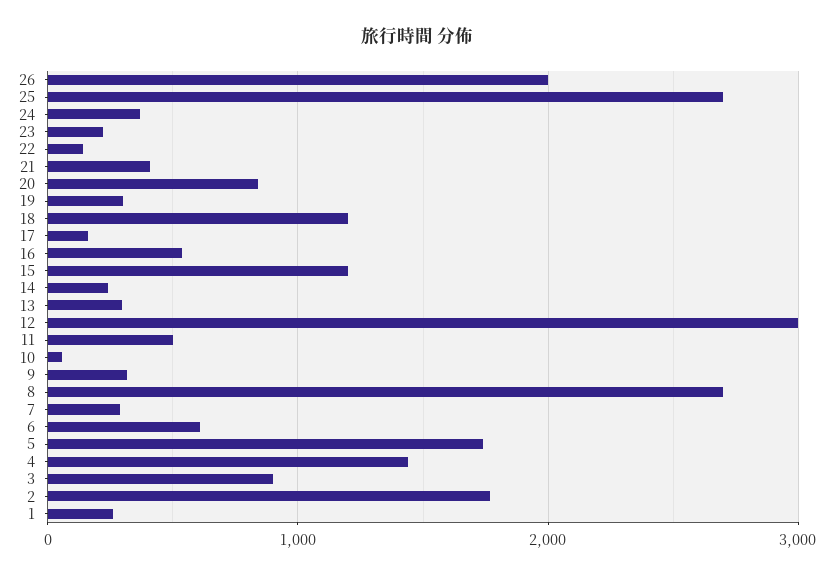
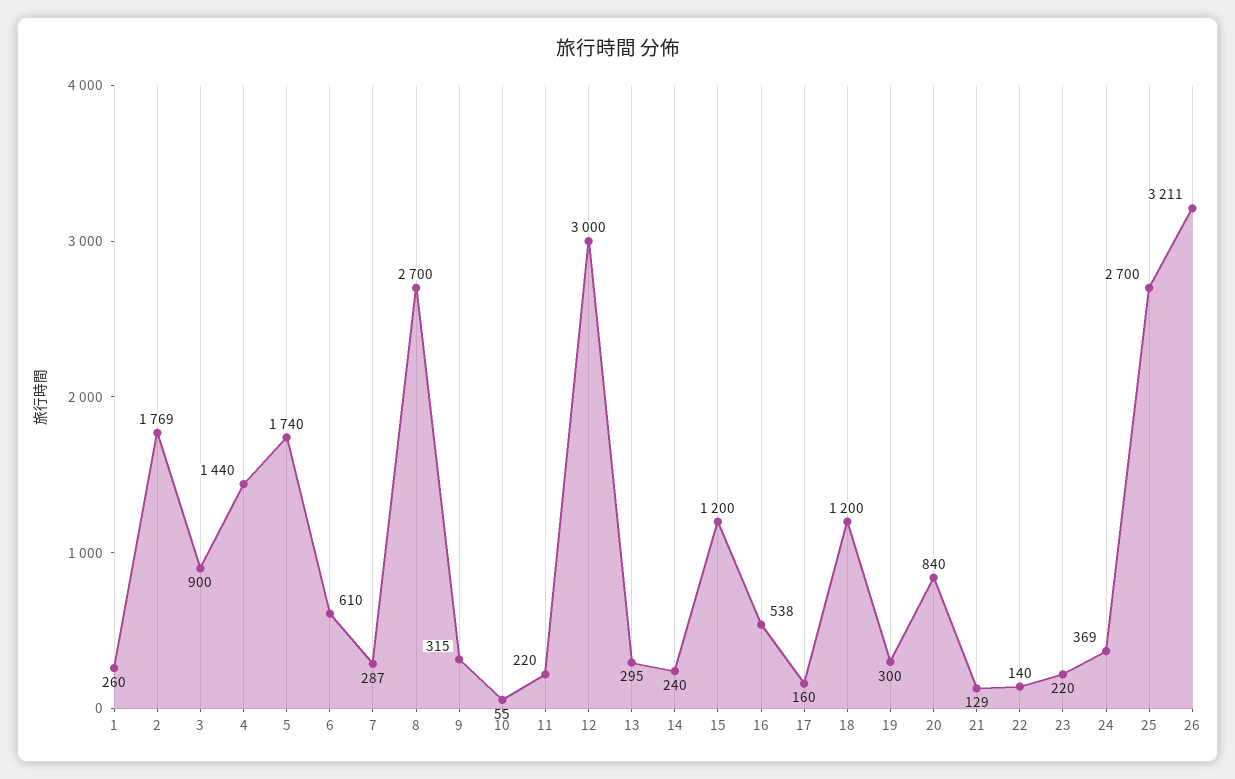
26: 2000 -> 3211
21: 400 -> 129
11: 500 -> 220

